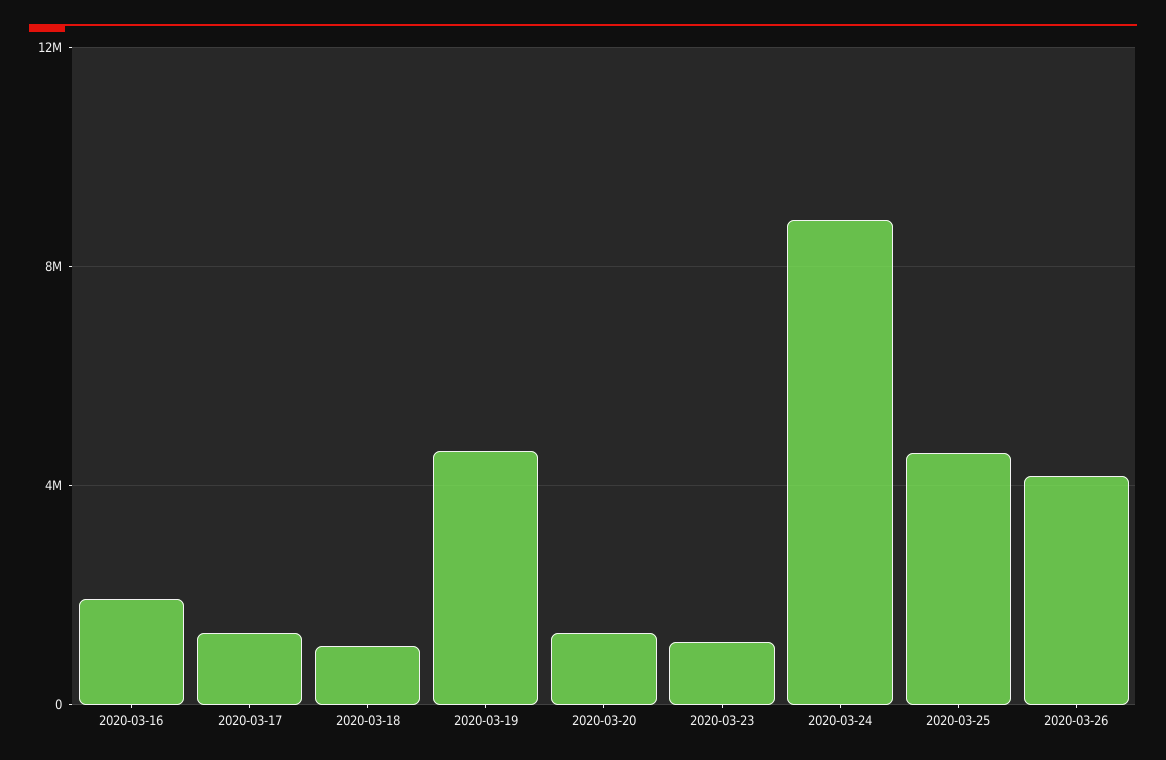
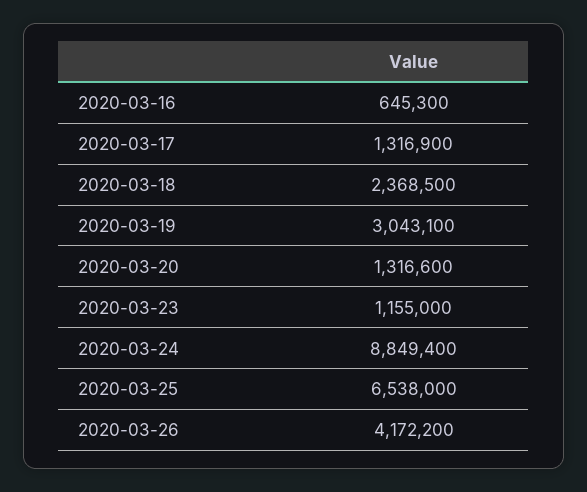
2020-03-16: 2000000 -> 645300
2020-03-18: 1000000 -> 2368500
2020-03-19: 4500000 -> 3043100
2020-03-25: 4500000 -> 6538000

